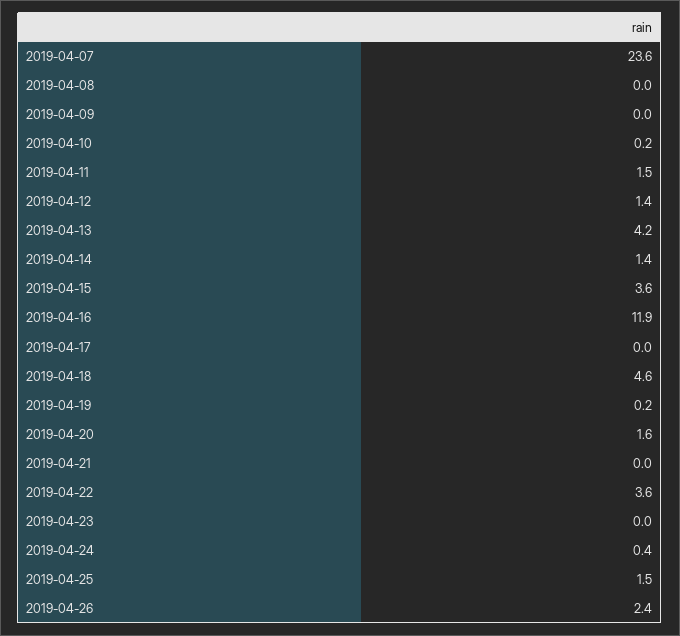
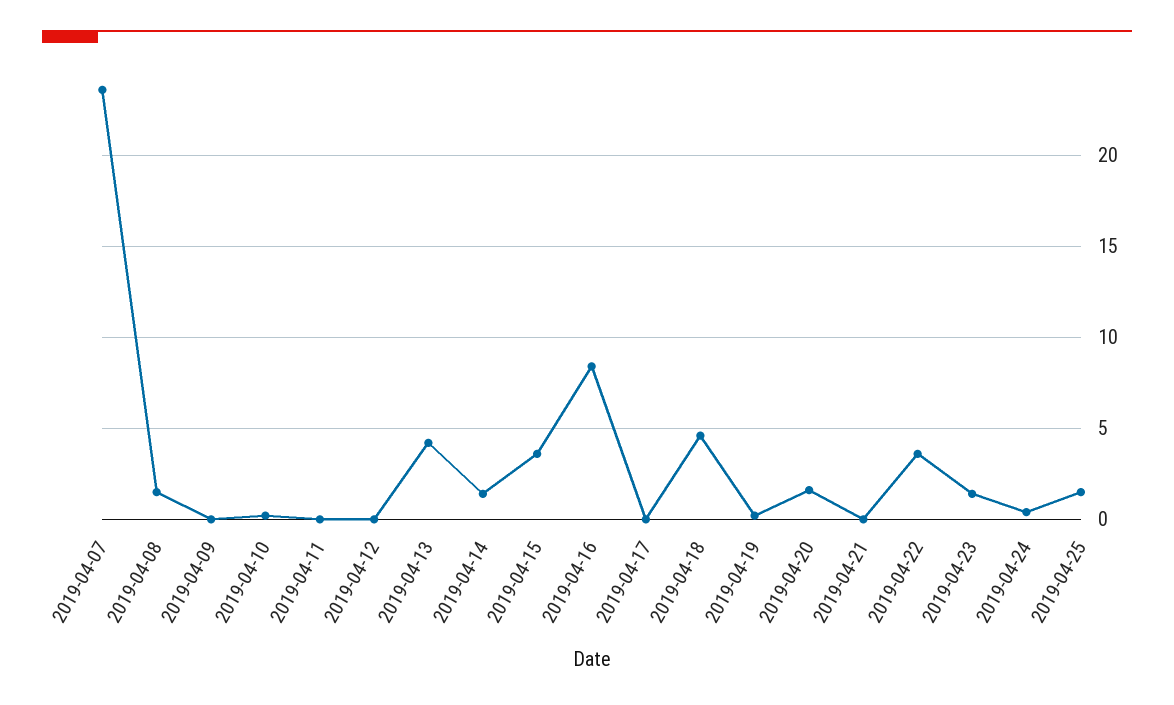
2019-04-08: 0 -> 1.5
2019-04-11: 1.5 -> 0
2019-04-12: 1.4 -> 0
2019-04-16: 11.9 -> 8.5
2019-04-23: 0 -> 1.5
2019-04-26: 2.4 -> none

